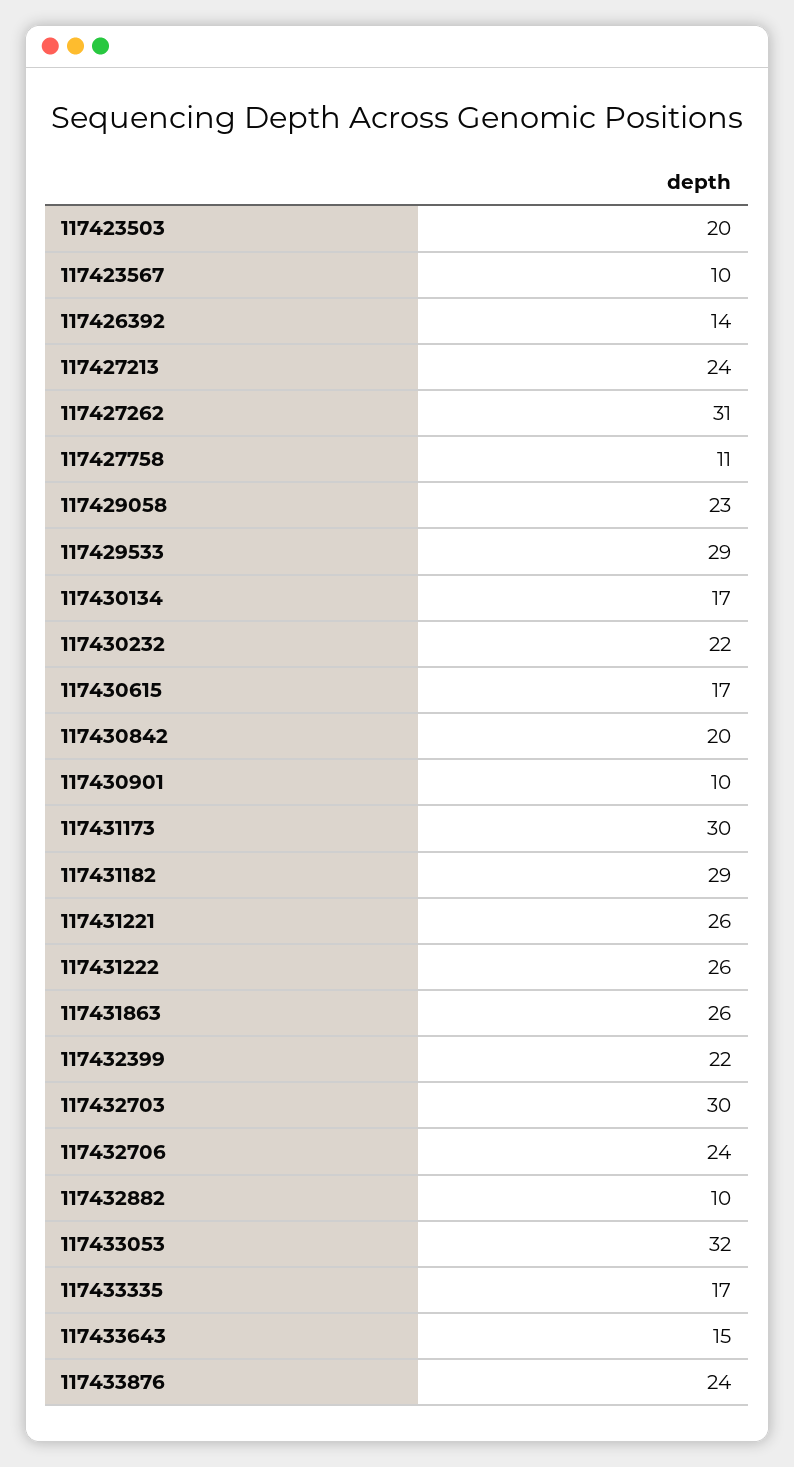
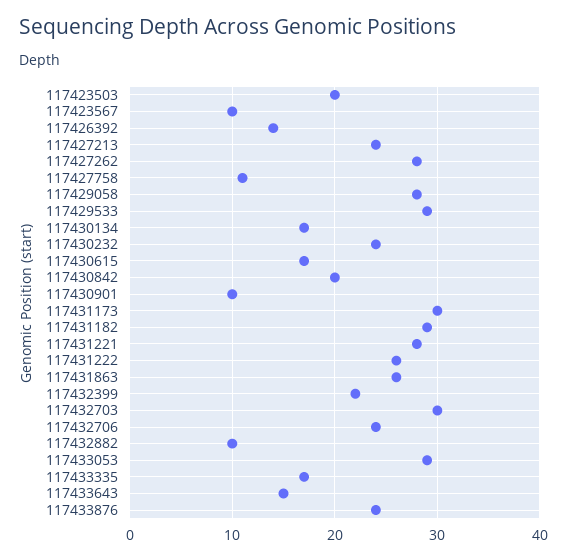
117427262: 31 -> 28
117429058: 23 -> 28
117430232: 22 -> 24
117431221: 26 -> 28
117433053: 32 -> 29

